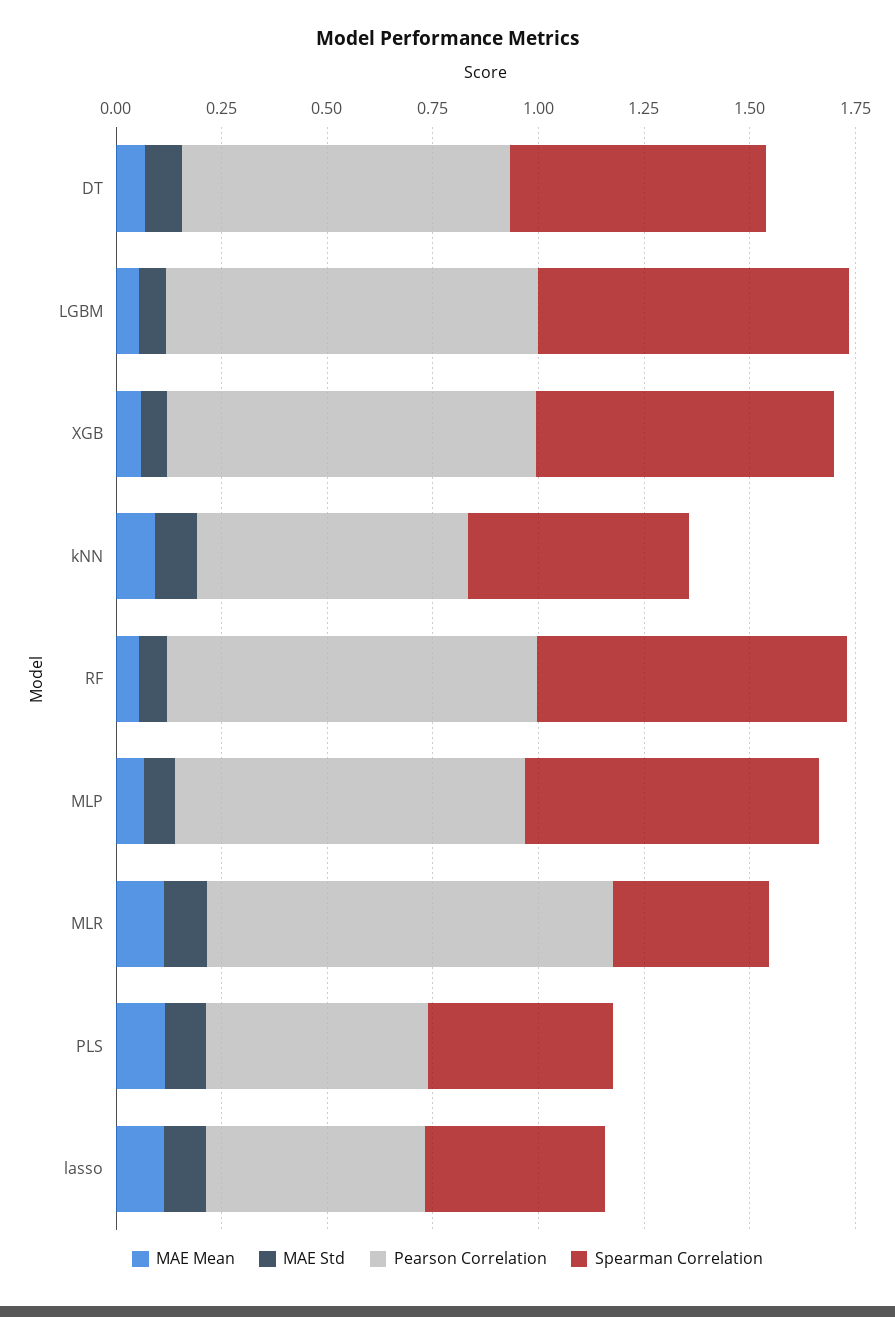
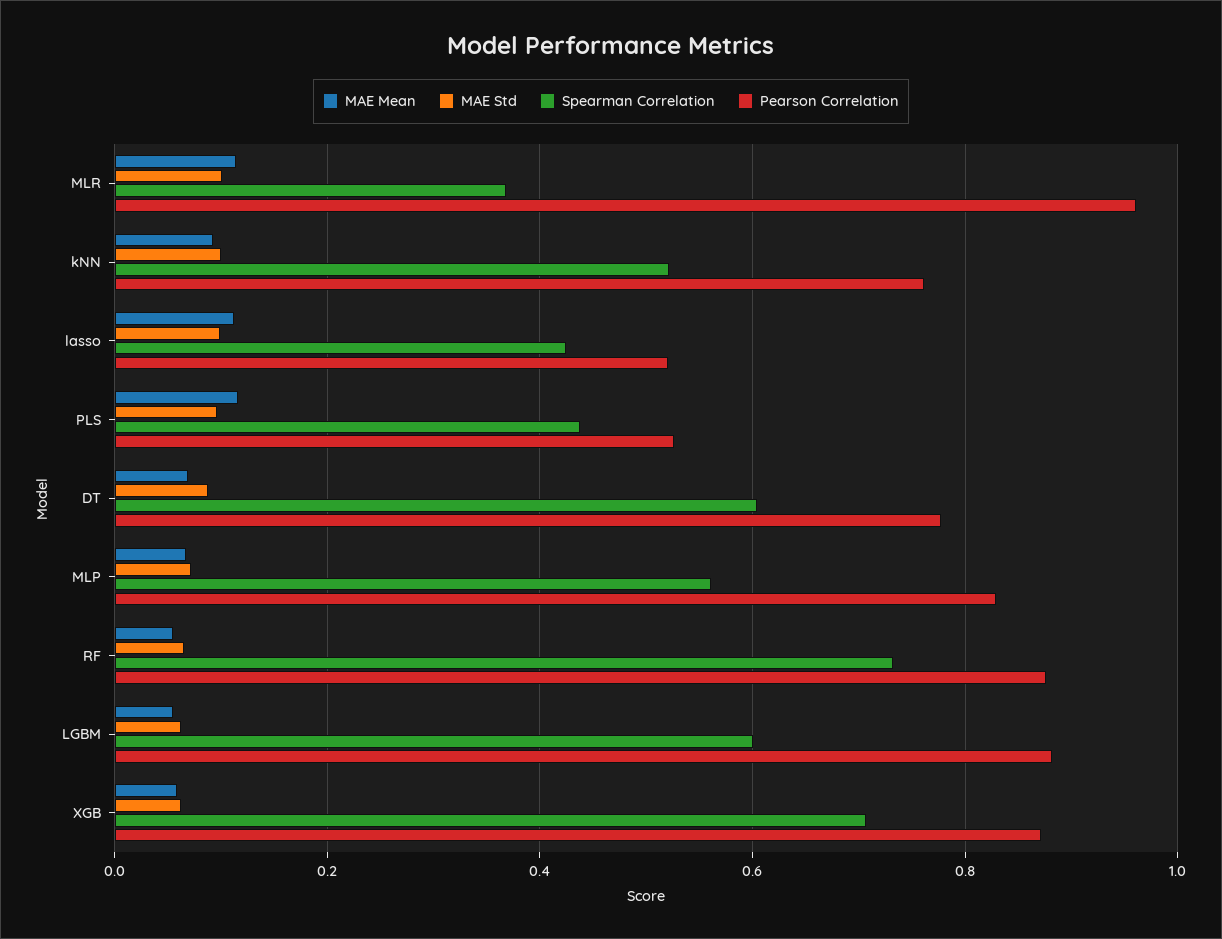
Spearman Correlation, LGBM: 0.75 -> 0.6
Pearson Correlation, kNN: 0.65 -> 0.76
Spearman Correlation, MLP: 0.7 -> 0.56

